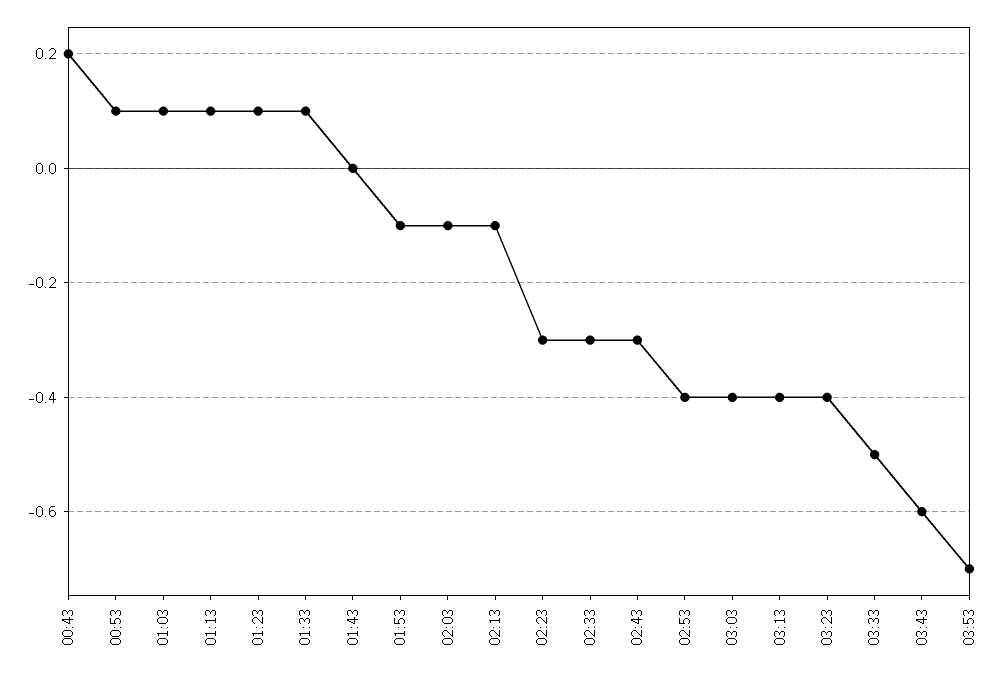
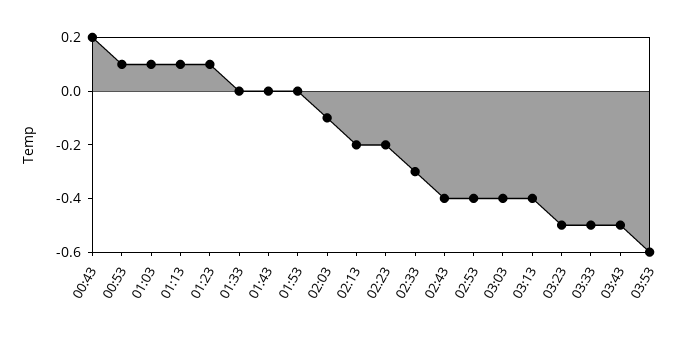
01:33: 0.1 -> 0
01:53: -0.1 -> 0
02:13: -0.1 -> -0.2
02:23: -0.3 -> -0.2
02:43: -0.3 -> -0.4
03:23: -0.4 -> -0.5
03:43: -0.6 -> -0.5
03:53: -0.7 -> -0.6

